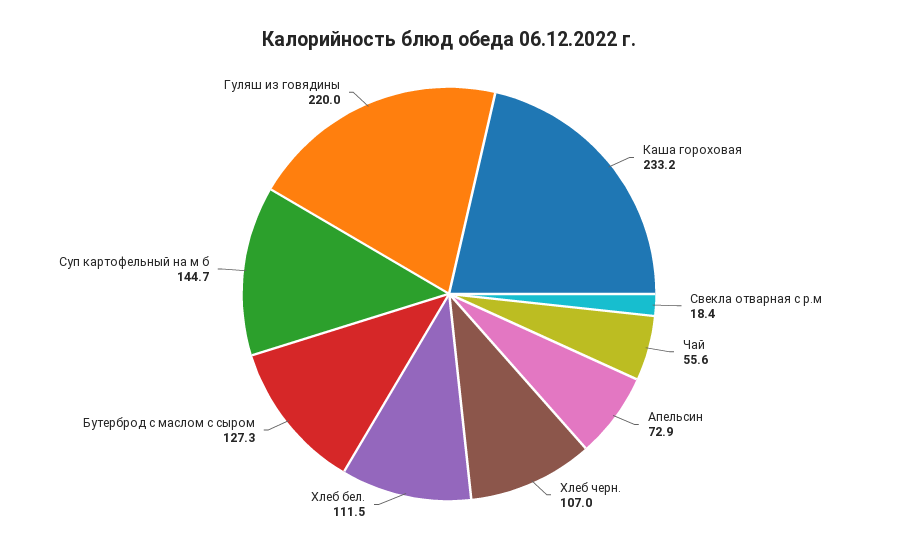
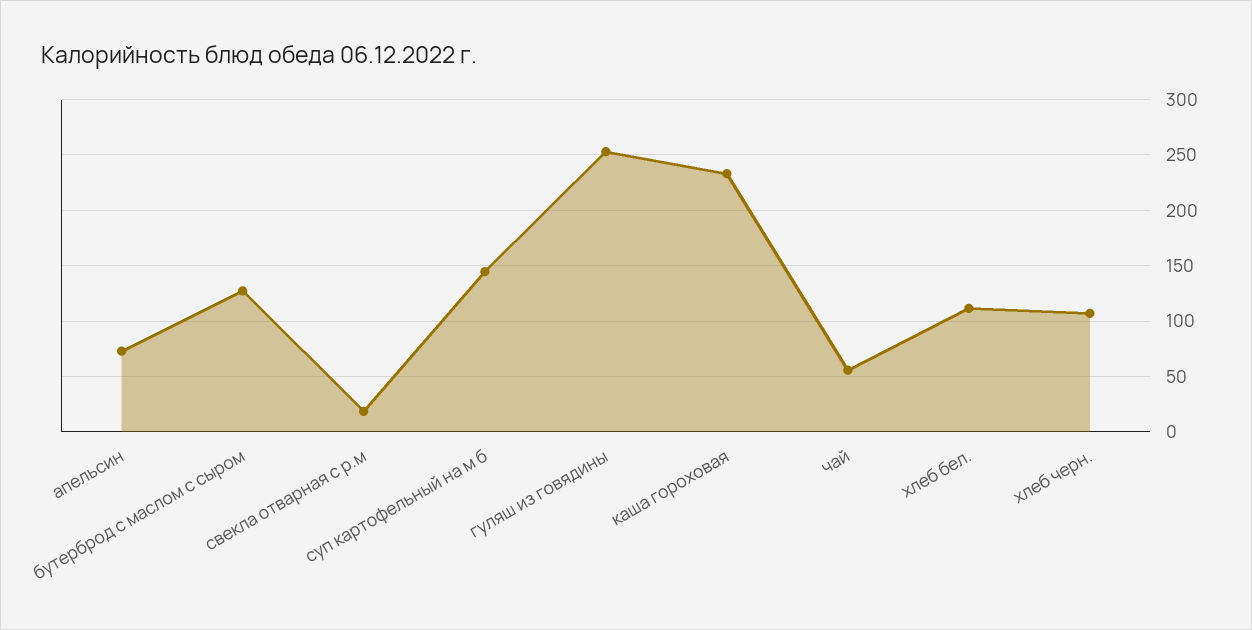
Гуляш из говядины: 220 -> 250

